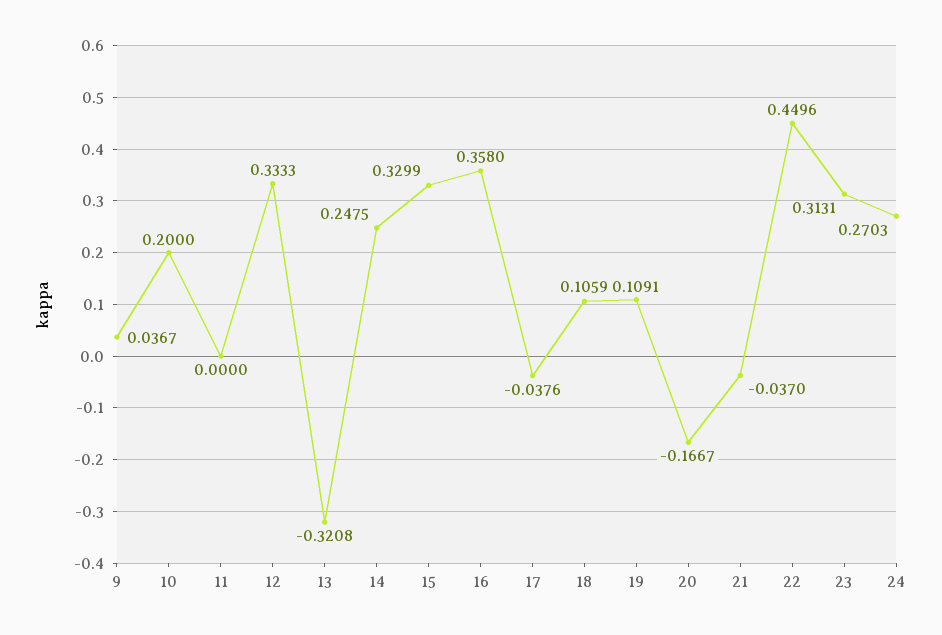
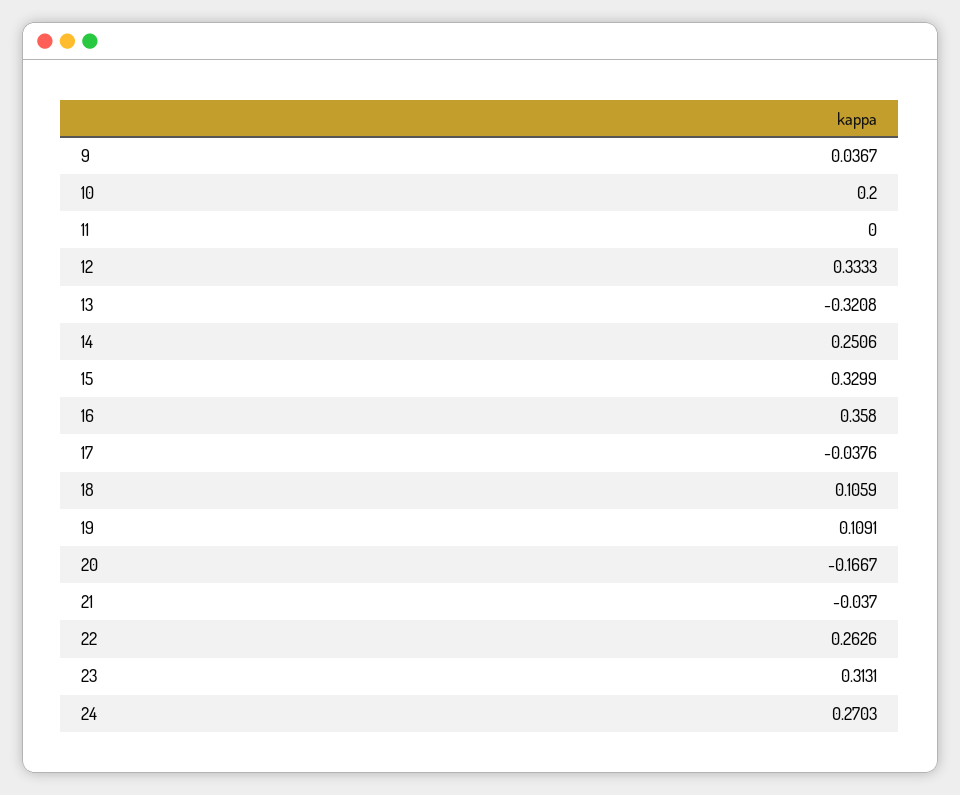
14: 0.2475 -> 0.2506
22: 0.4496 -> 0.2626

